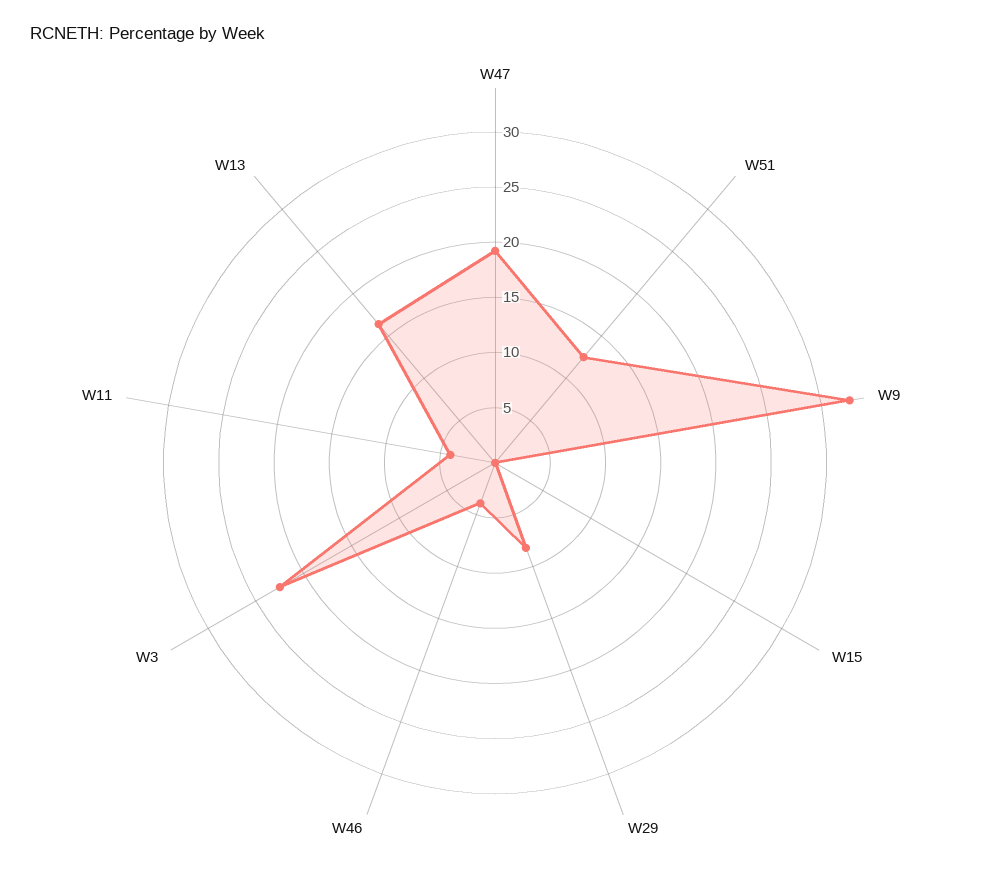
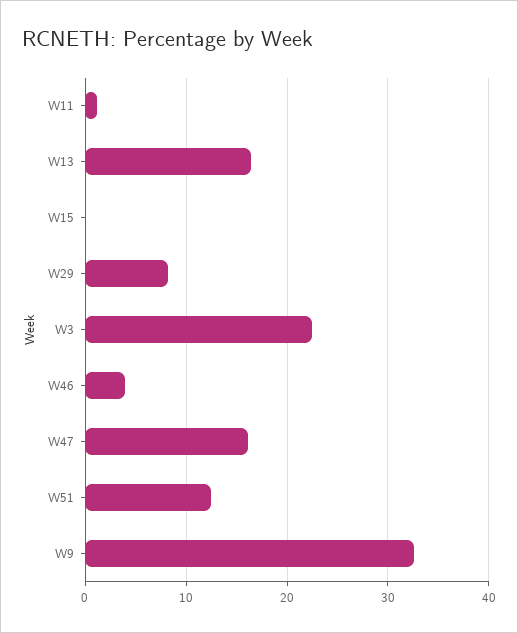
W47: 19 -> 16
W11: 4 -> 1

